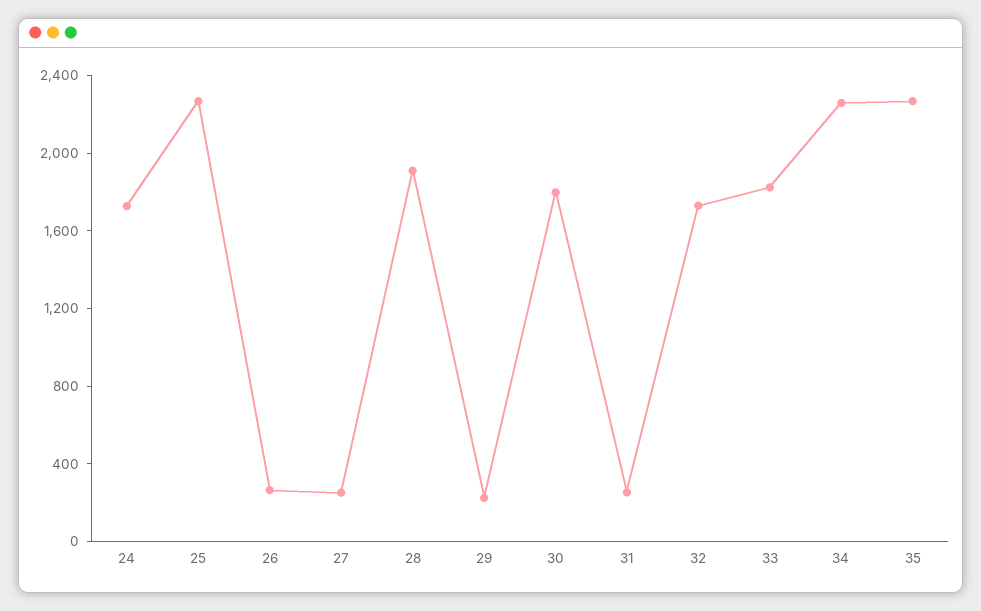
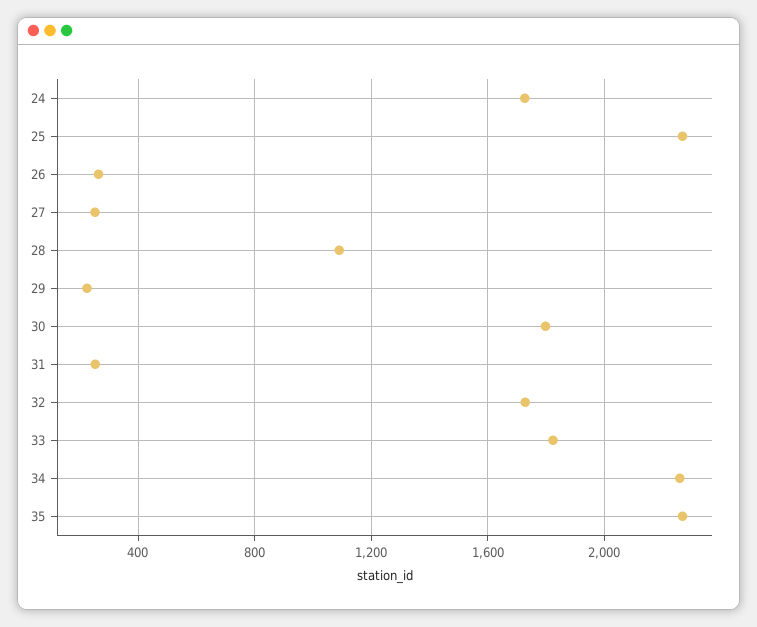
28: 1900 -> 1100

